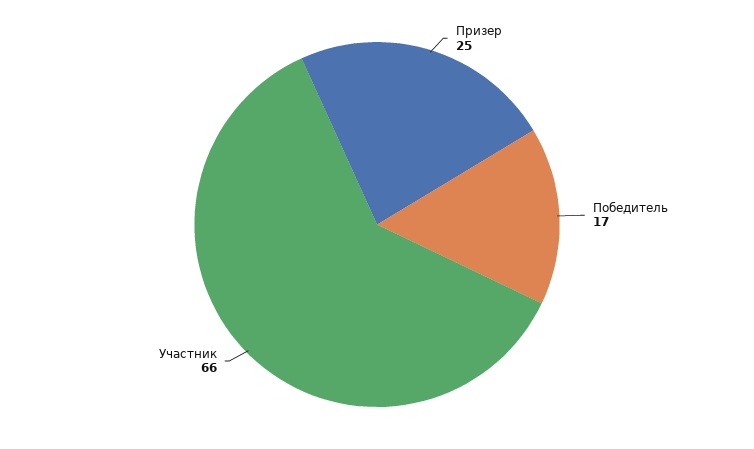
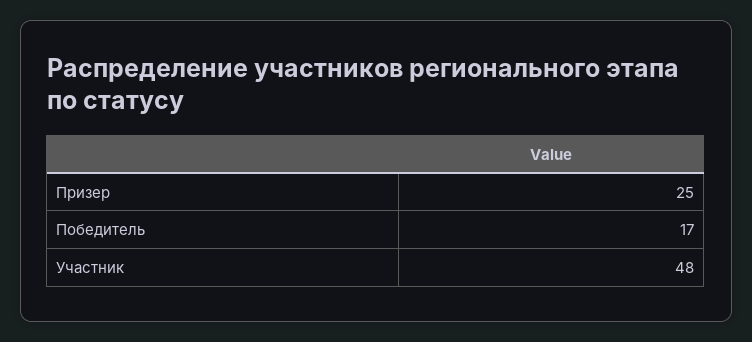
Участник: 66 -> 48

